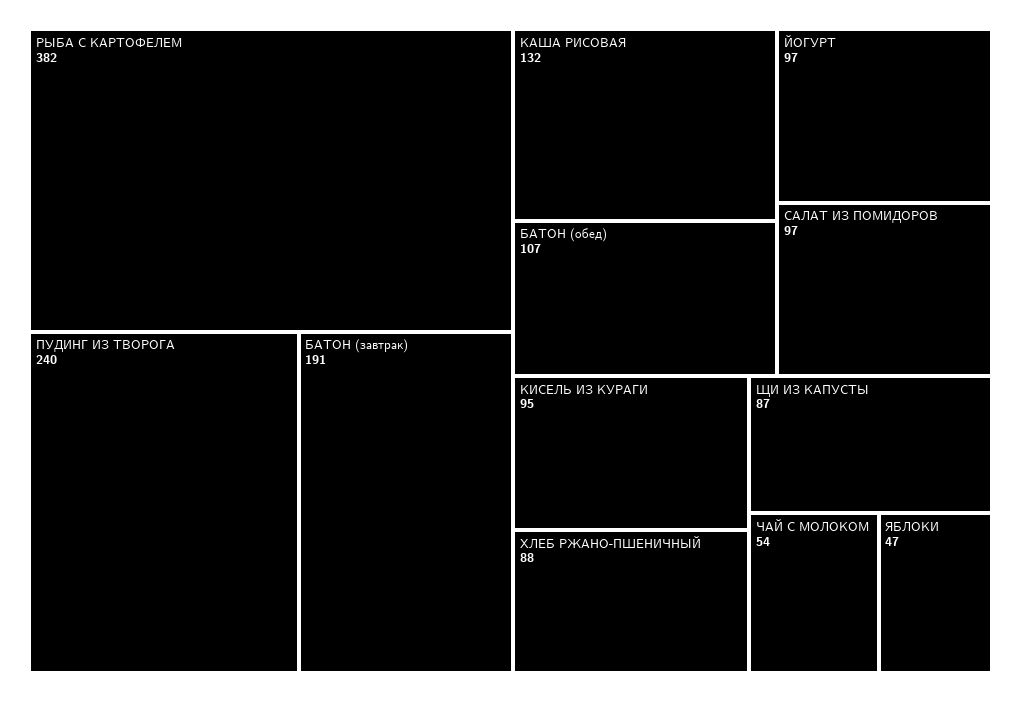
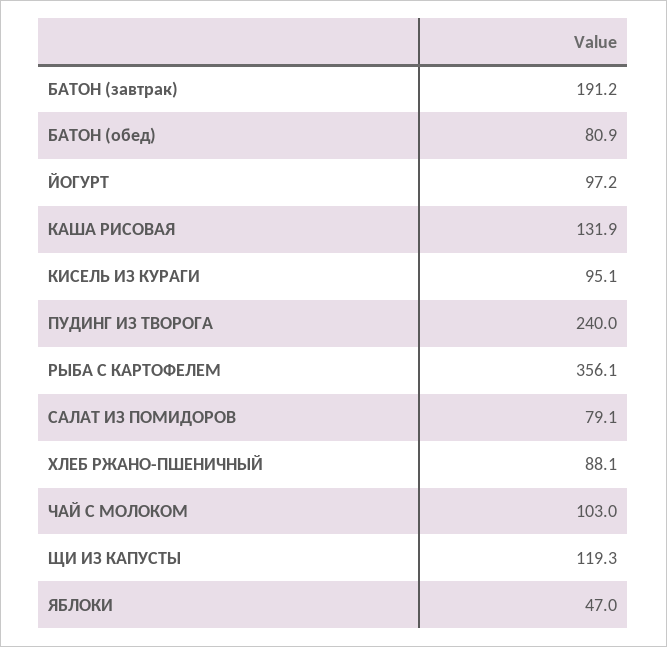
РЫБА С КАРТОФЕЛЕМ: 382 -> 356.1
БАТОН (обед): 107 -> 80.9
САЛАТ ИЗ ПОМИДОРОВ: 97 -> 79.1
ЩИ ИЗ КАПУСТЫ: 87 -> 119.3
ЧАЙ С МОЛОКОМ: 54 -> 103

